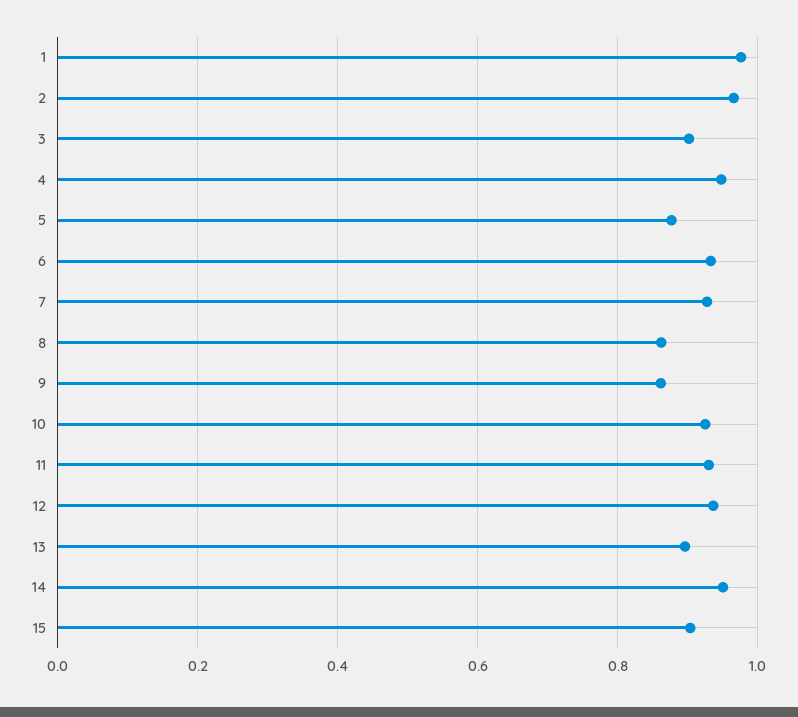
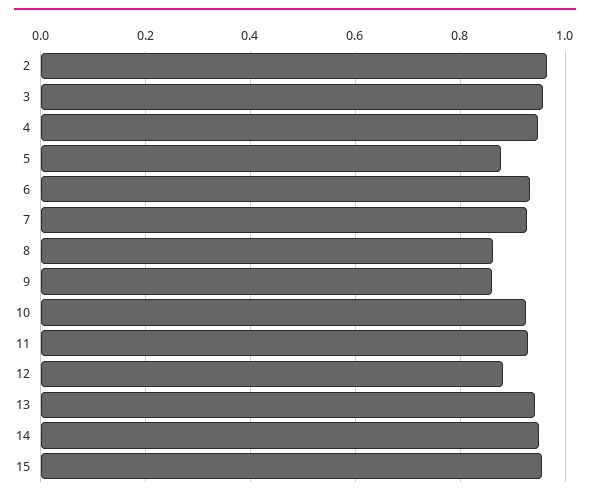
1: 0.98 -> none
3: 0.9 -> 0.96
12: 0.94 -> 0.88
13: 0.9 -> 0.94
15: 0.9 -> 0.96

